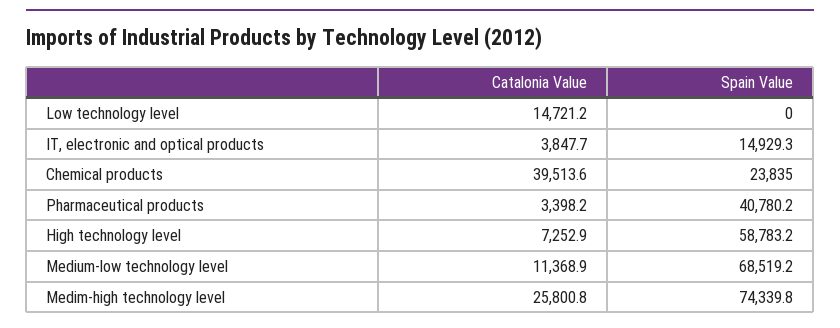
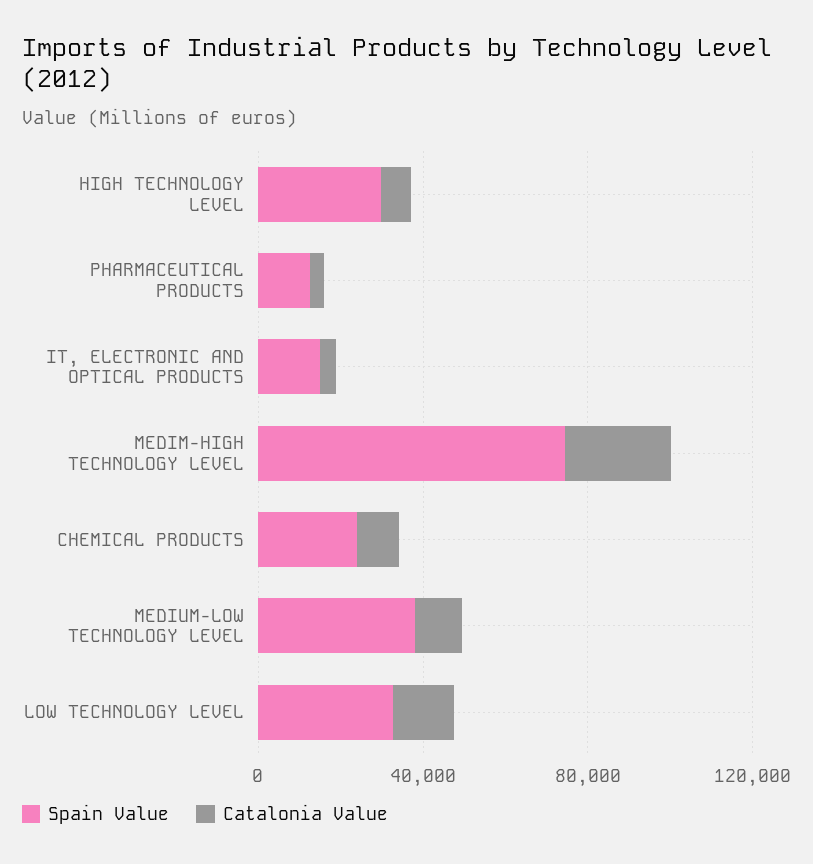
Spain Value, Low technology level: 0 -> 30000
Catalonia Value, Chemical products: 39513.6 -> 10000
Spain Value, Pharmaceutical products: 40780.2 -> 10000
Spain Value, High technology level: 58783.2 -> 30000
Spain Value, Medium-low technology level: 68519.2 -> 40000

